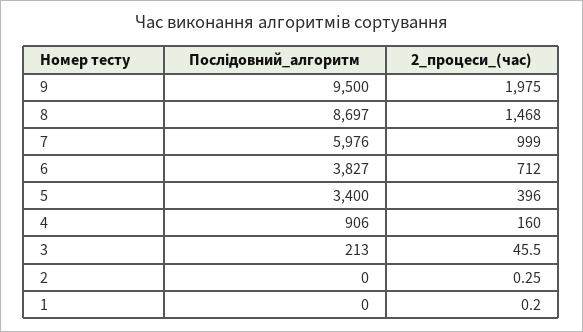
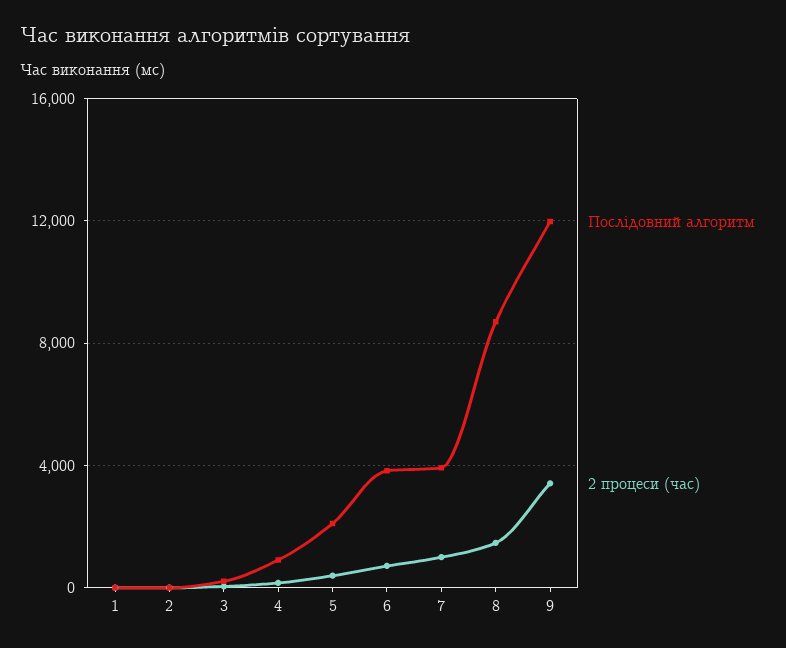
Послідовний_алгоритм, 9: 9500 -> 12000
2_процеси_(час), 9: 1975 -> 3500
Послідовний_алгоритм, 7: 5976 -> 4000
Послідовний_алгоритм, 5: 3400 -> 2000

